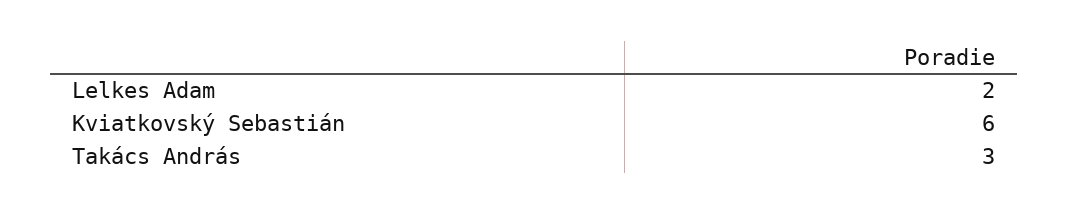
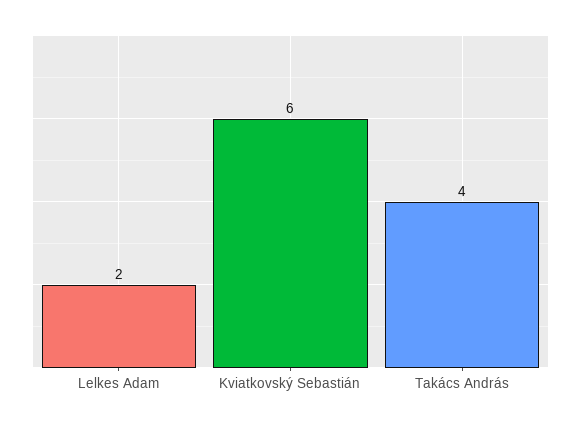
Takács András: 3 -> 4

